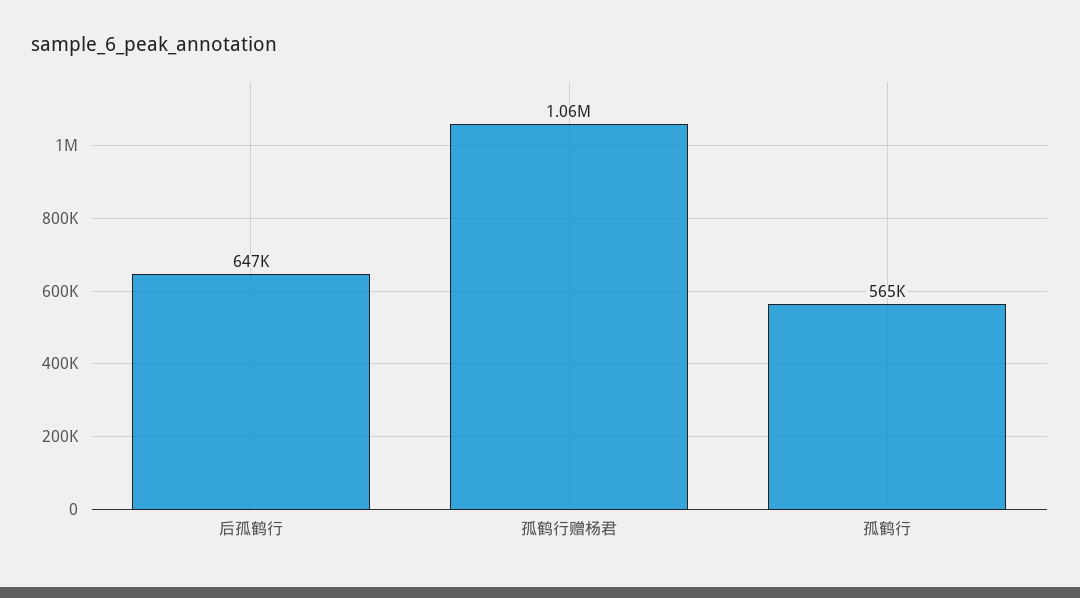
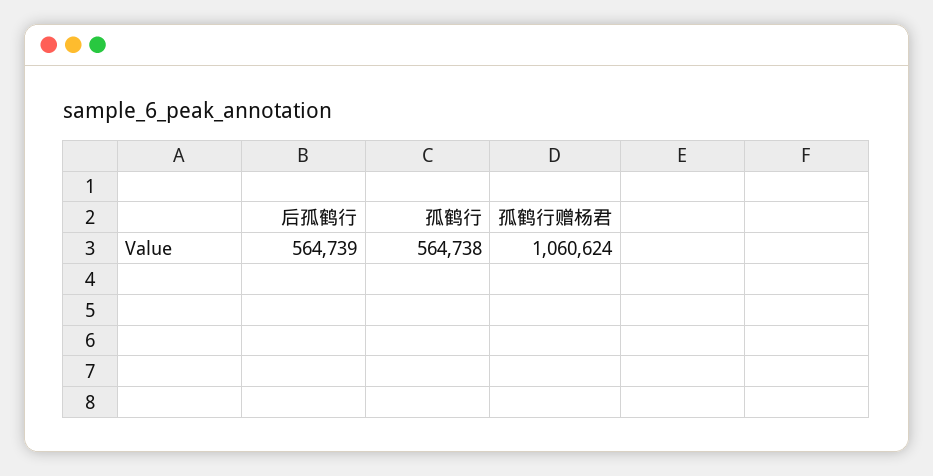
后孤鹤行: 647000 -> 564739

